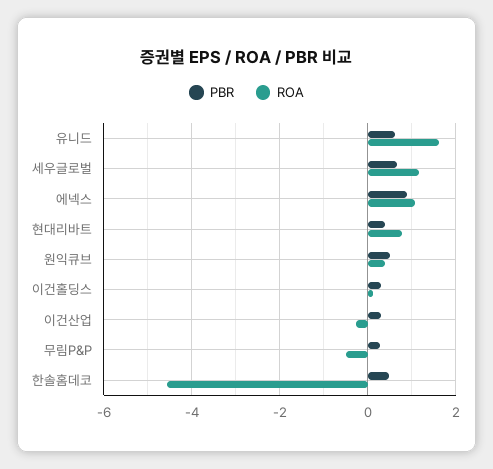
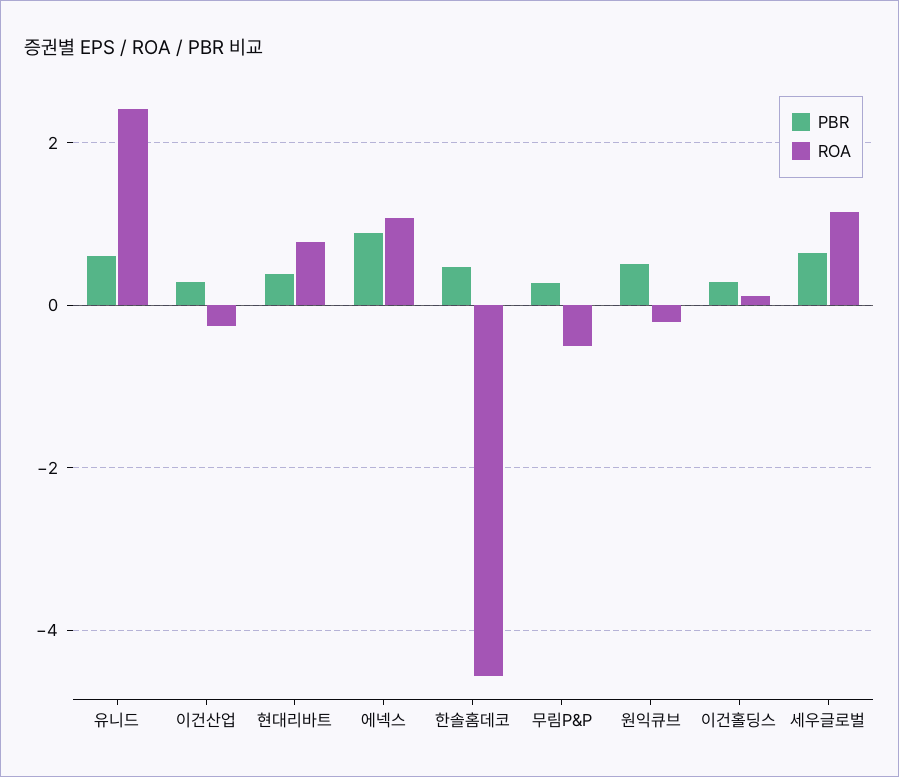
ROA, 유니드: 1.6 -> 2.4
ROA, 원익큐브: 0.4 -> -0.2

